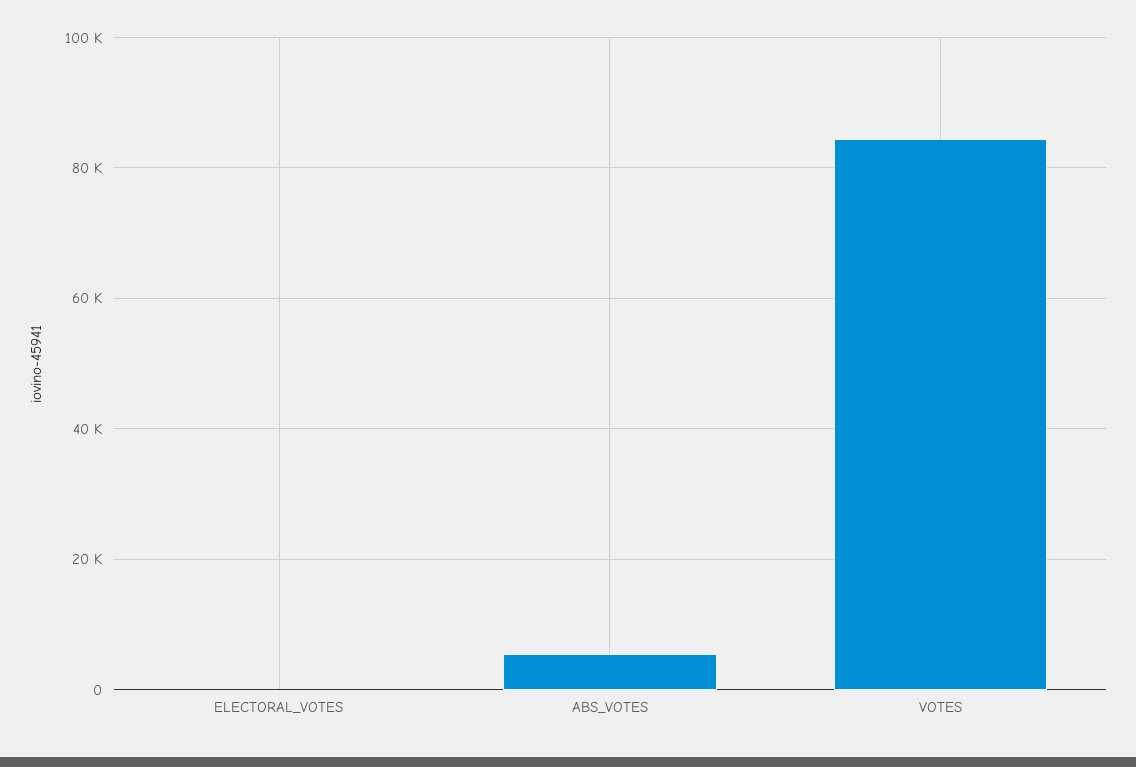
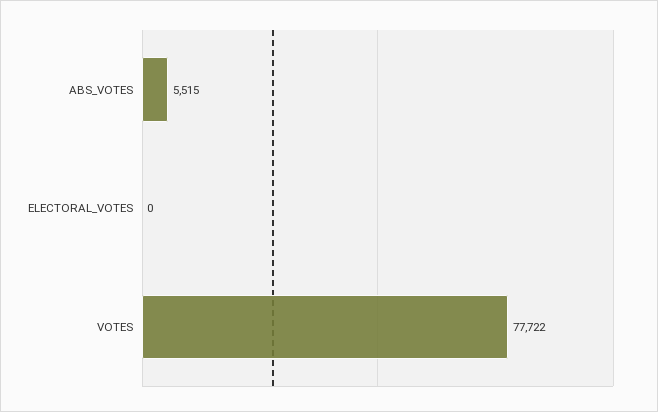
VOTES: 84000 -> 77722

